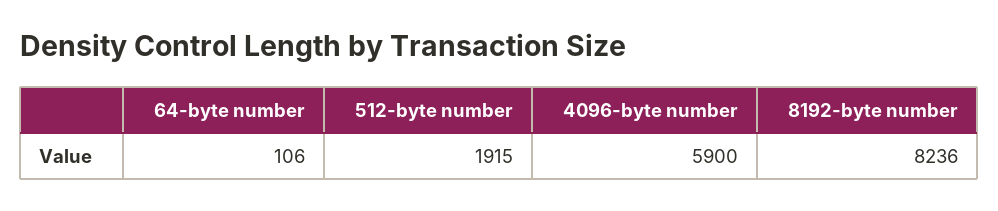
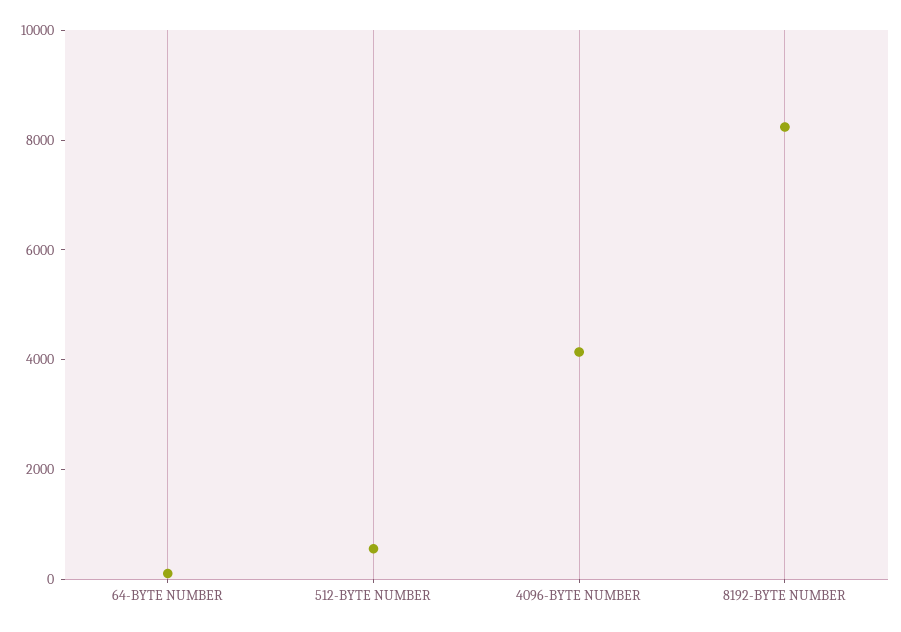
512-byte number: 1915 -> 500
4096-byte number: 5900 -> 4000

